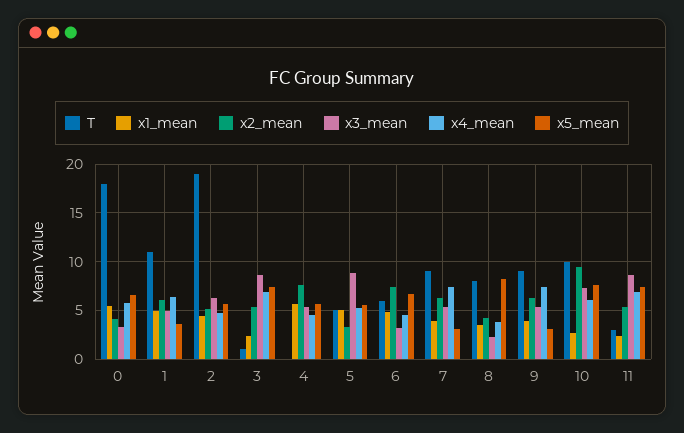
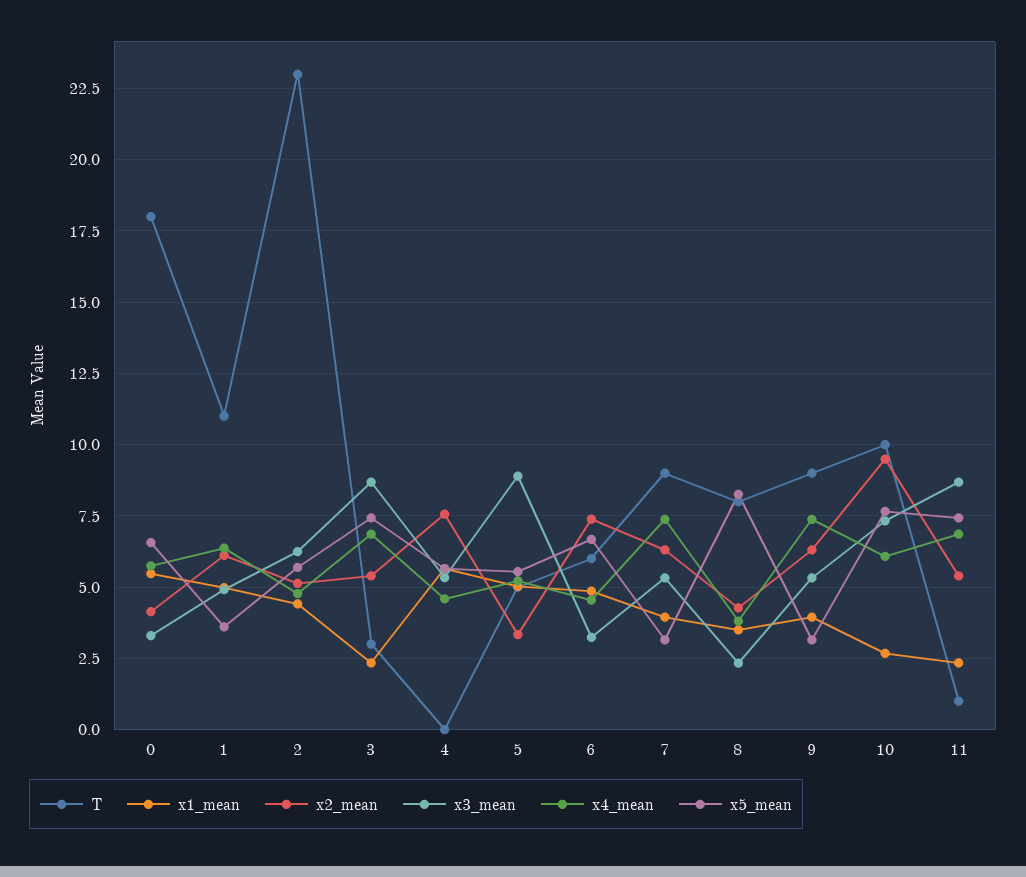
T, 2: 19 -> 23
T, 3: 1 -> 3
T, 11: 3 -> 1

